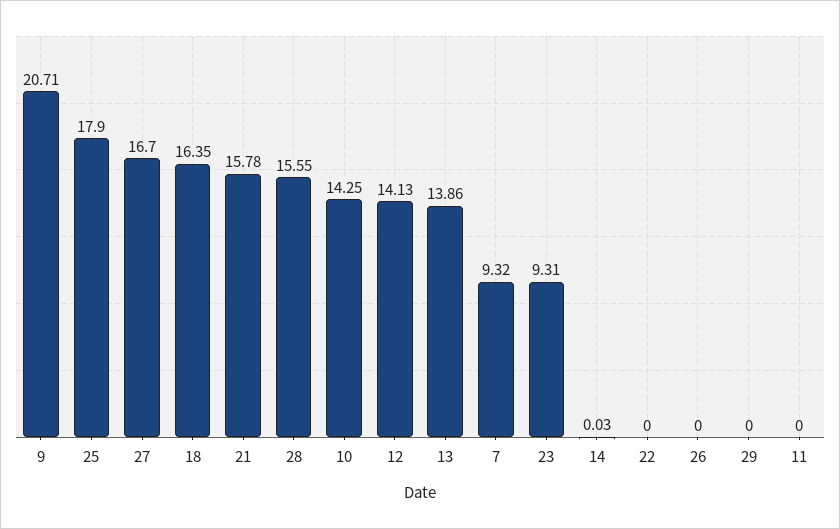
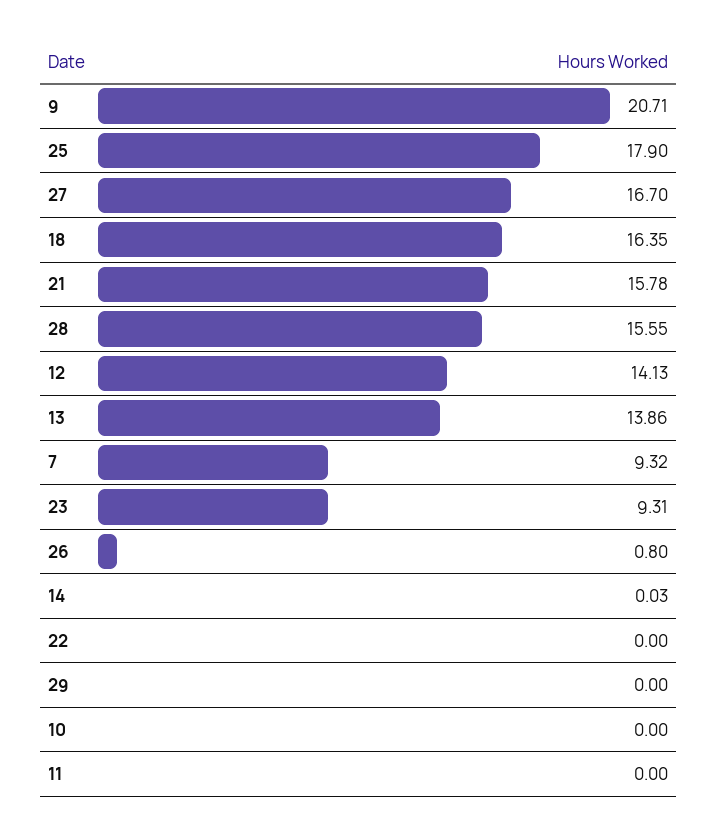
10: 14.25 -> 0
26: 0 -> 0.8

